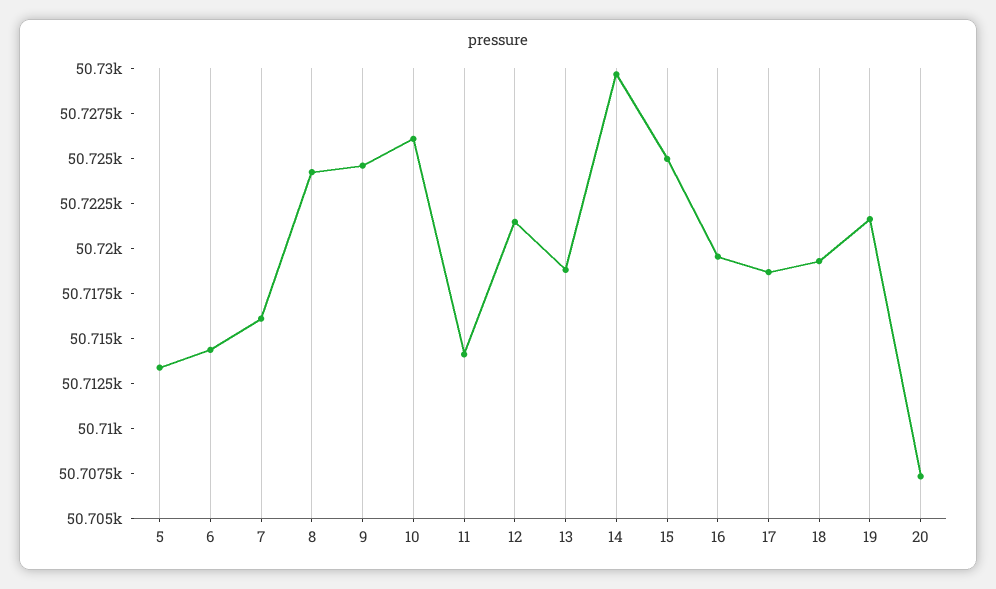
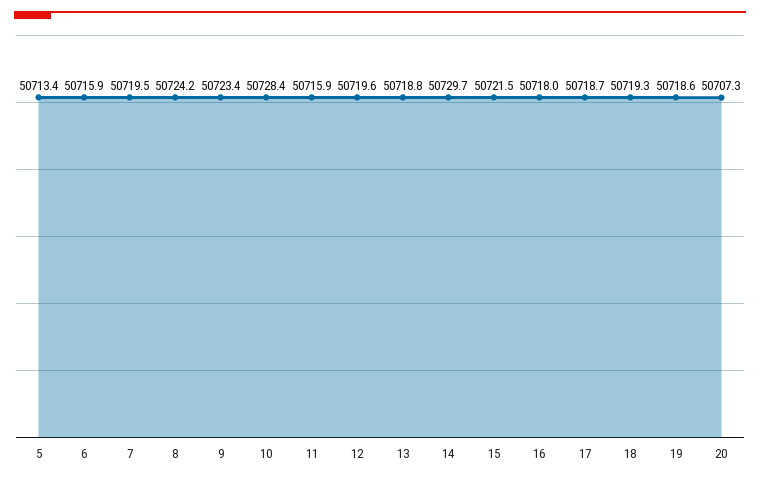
6: 50714.5 -> 50715.9
7: 50716 -> 50719.5
9: 50724.5 -> 50723.4
10: 50726 -> 50728.4
11: 50714 -> 50715.9
12: 50721.5 -> 50719.6
15: 50725 -> 50721.5
16: 50719.5 -> 50718
19: 50721.5 -> 50718.6

